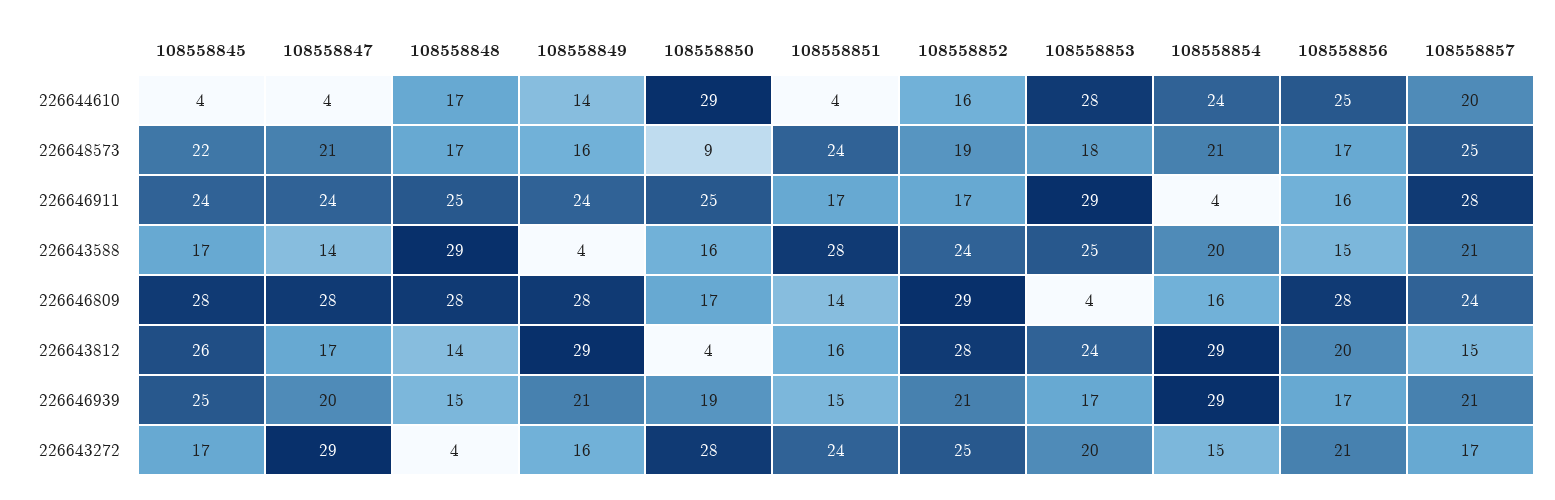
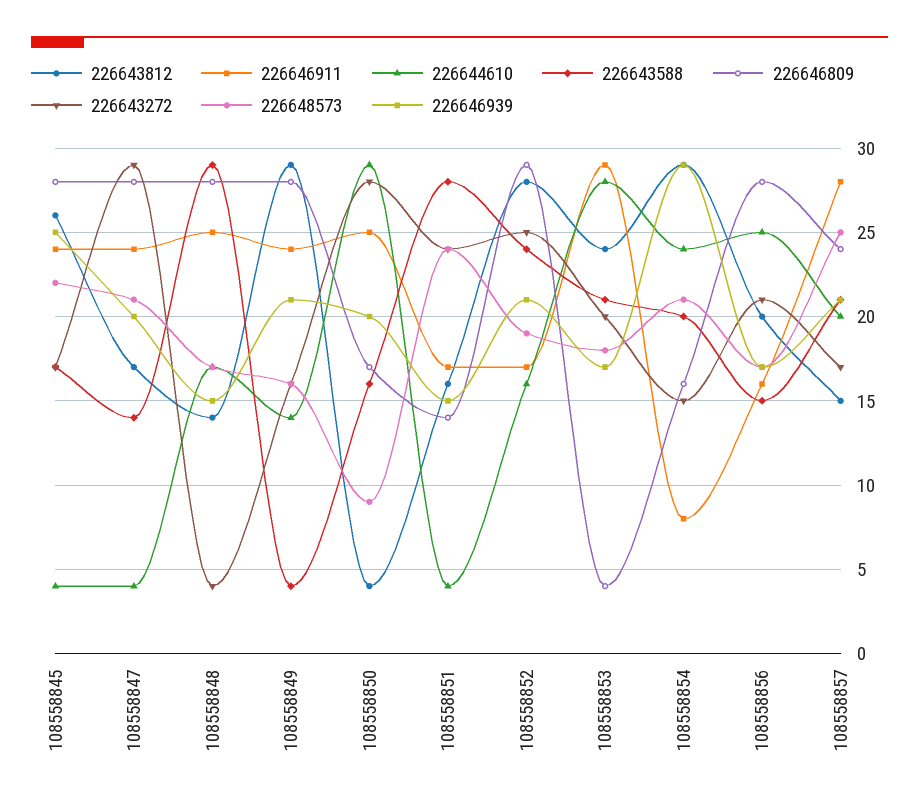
226646911, 108558854: 4 -> 8
226643588, 108558853: 25 -> 21
226646939, 108558850: 19 -> 20

